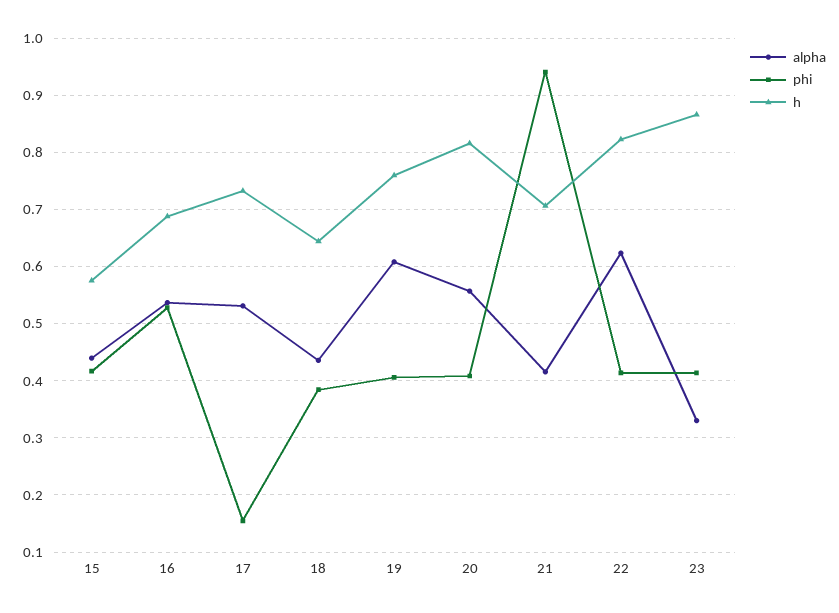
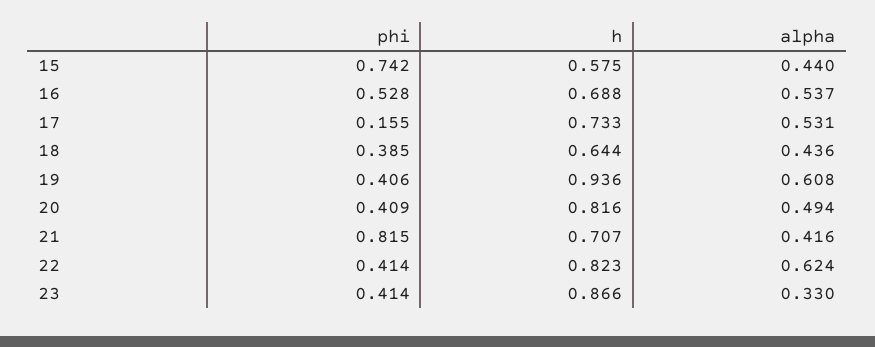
phi, 15: 0.42 -> 0.742
h, 19: 0.76 -> 0.936
alpha, 20: 0.56 -> 0.494
phi, 21: 0.94 -> 0.815

